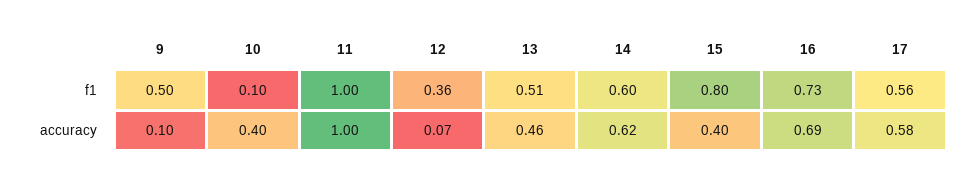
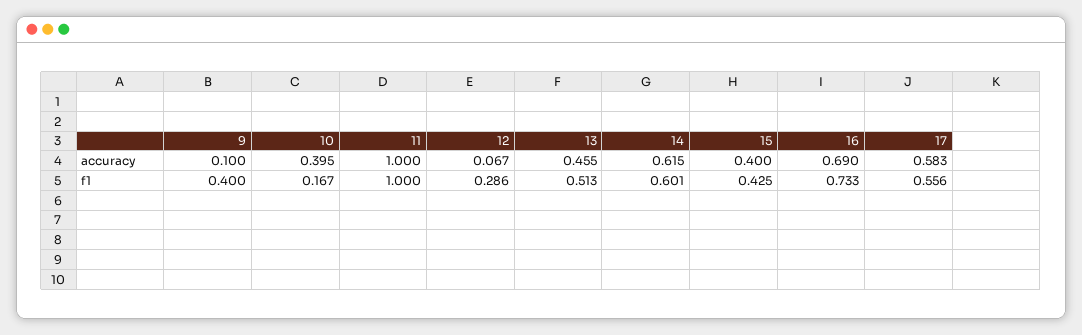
9, f1: 0.5 -> 0.4
10, f1: 0.1 -> 0.167
12, f1: 0.36 -> 0.286
15, f1: 0.8 -> 0.425

